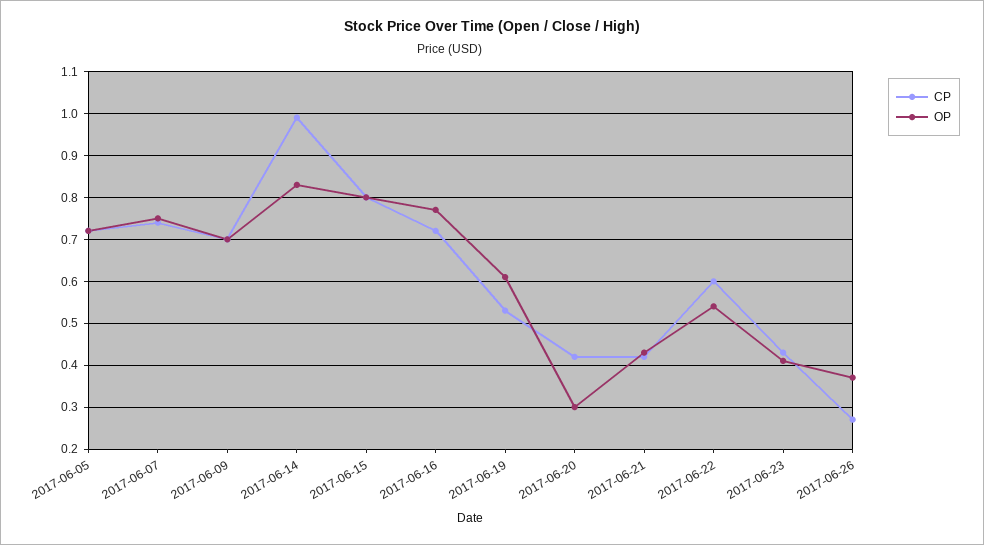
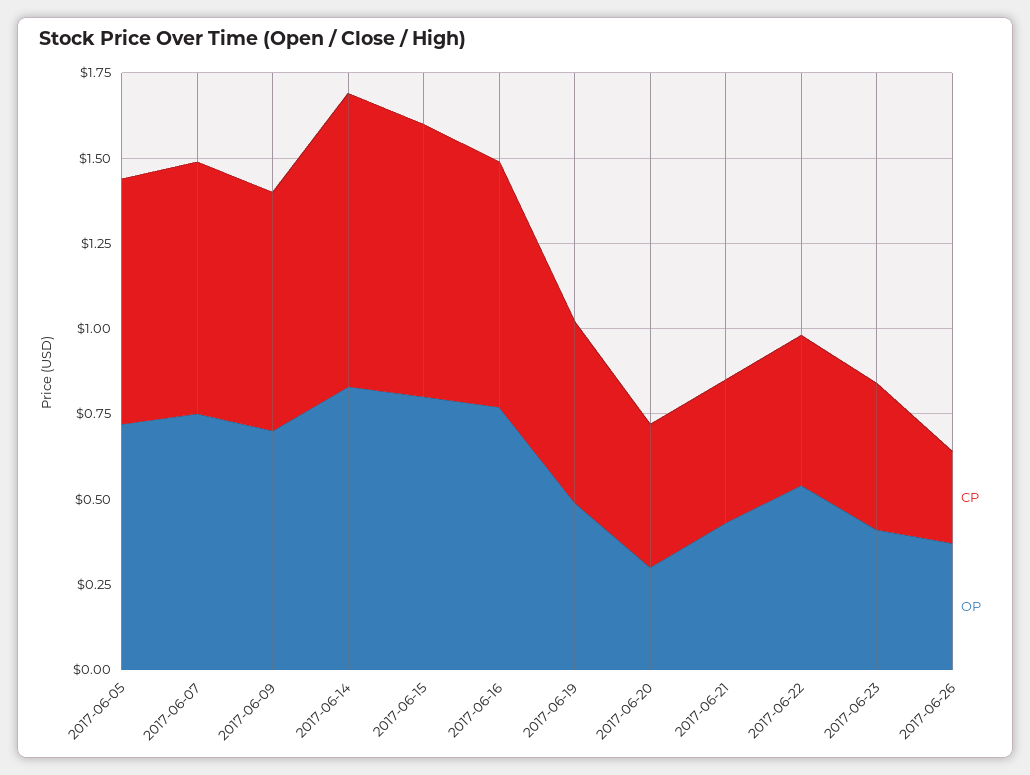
CP, 2017-06-14: 1 -> 0.85
OP, 2017-06-19: 0.6 -> 0.5
CP, 2017-06-22: 0.6 -> 0.45

